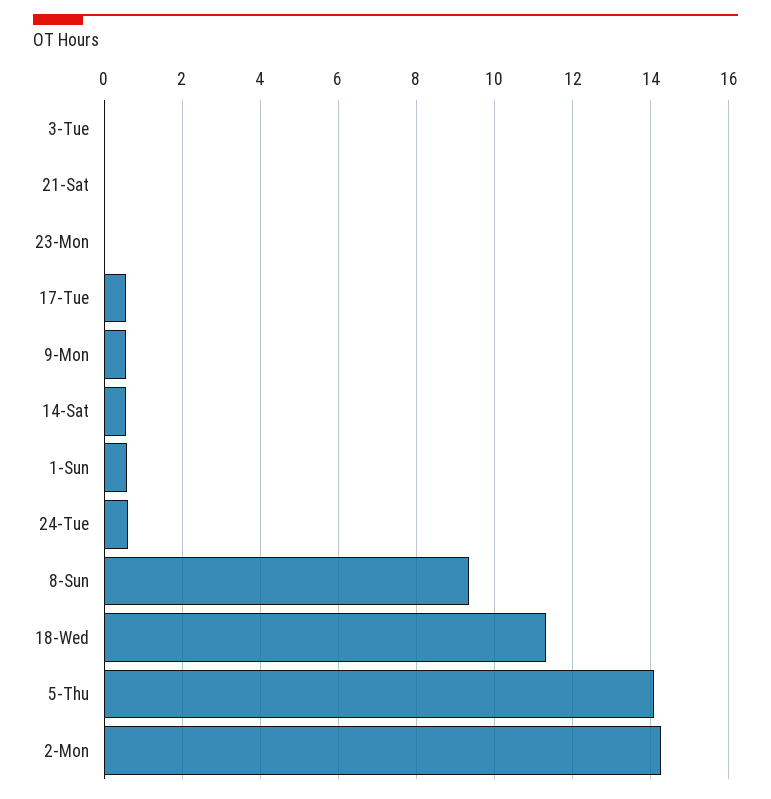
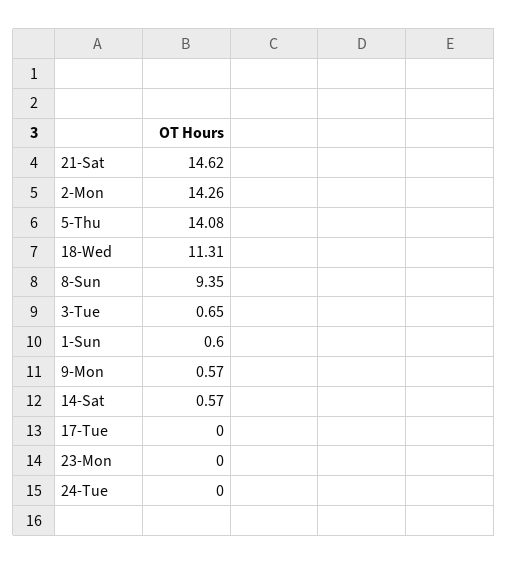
3-Tue: 0 -> 0.65
21-Sat: 0 -> 14.62
17-Tue: 0.6 -> 0
24-Tue: 0.6 -> 0

